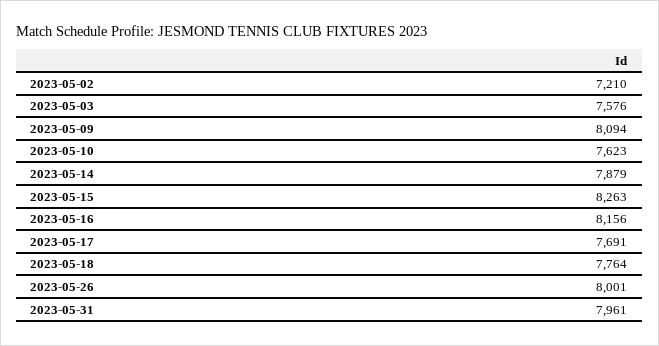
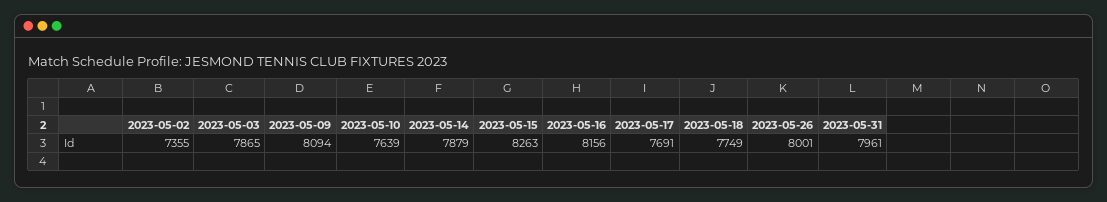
2023-05-02: 7210 -> 7355
2023-05-03: 7576 -> 7865
2023-05-10: 7623 -> 7639
2023-05-18: 7764 -> 7749

